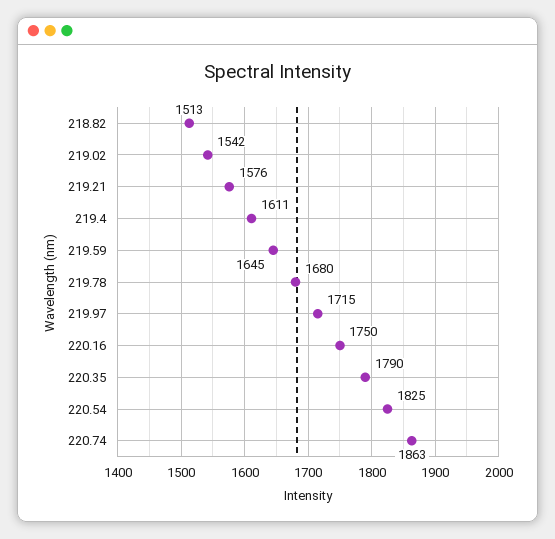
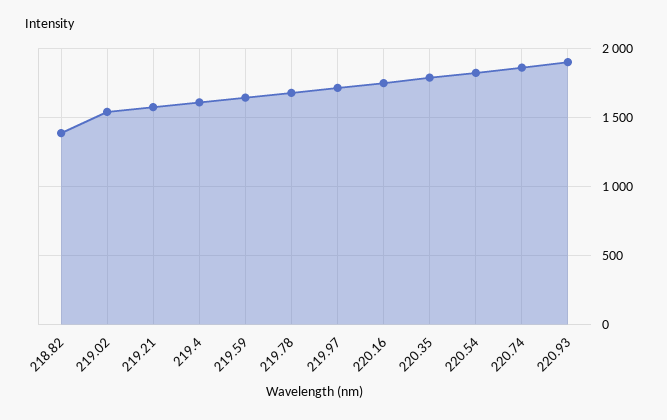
218.82: 1513 -> 1400
220.93: none -> 1900

